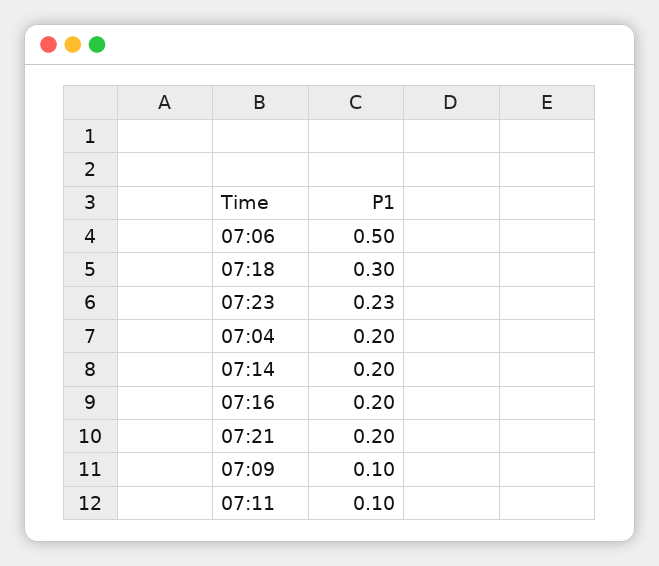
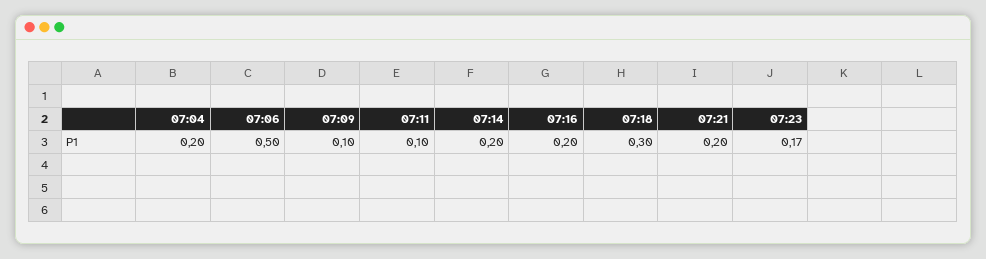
07:23: 0.23 -> 0.17

